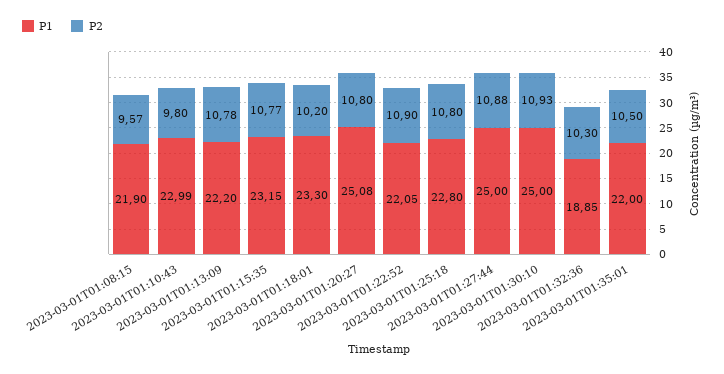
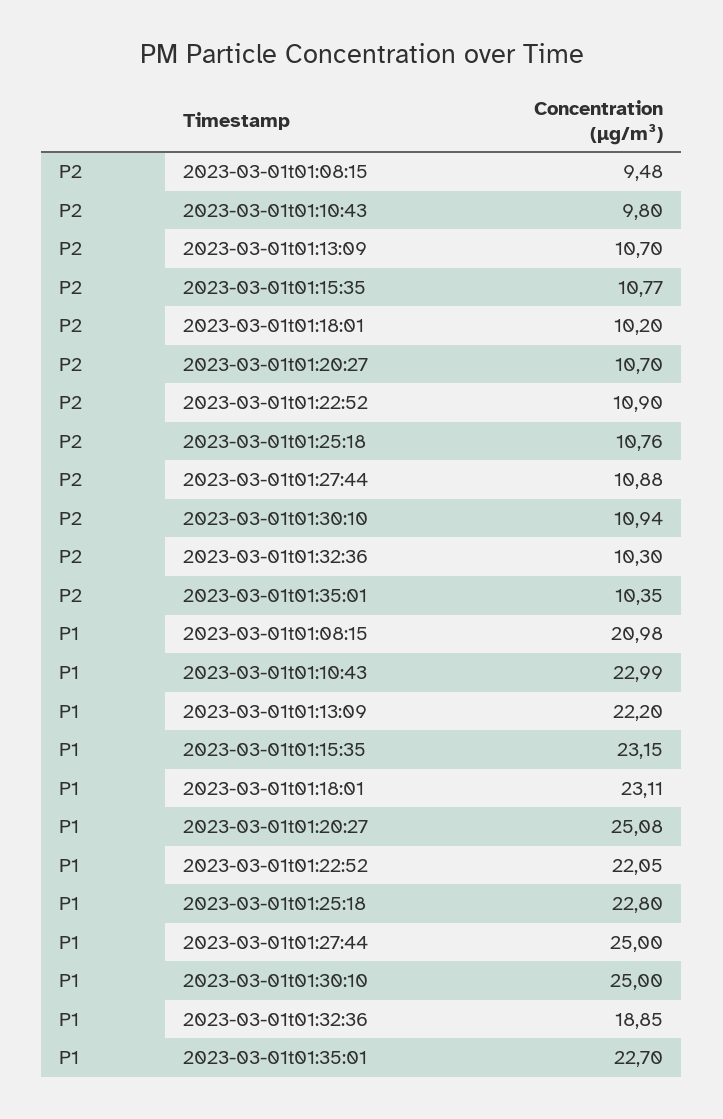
P1, 2023-03-01T01:08:15: 21.9 -> 20.98
P2, 2023-03-01T01:08:15: 9.57 -> 9.48
P2, 2023-03-01T01:13:09: 10.78 -> 10.7
P1, 2023-03-01T01:18:01: 23.3 -> 23.11
P2, 2023-03-01T01:20:27: 10.8 -> 10.7
P2, 2023-03-01T01:25:18: 10.8 -> 10.76
P2, 2023-03-01T01:30:10: 10.93 -> 10.94
P1, 2023-03-01T01:35:01: 22 -> 22.7
P2, 2023-03-01T01:35:01: 10.5 -> 10.35

